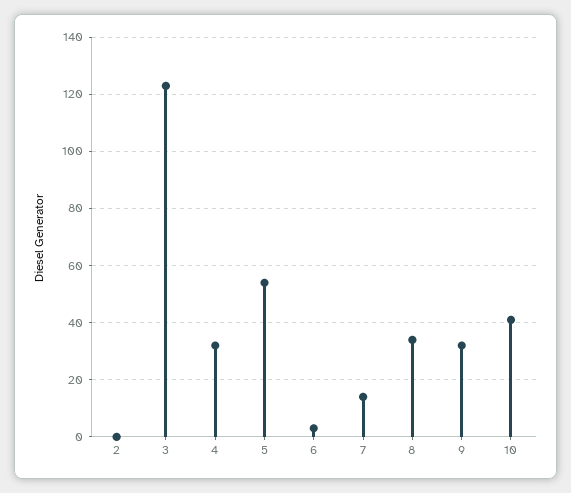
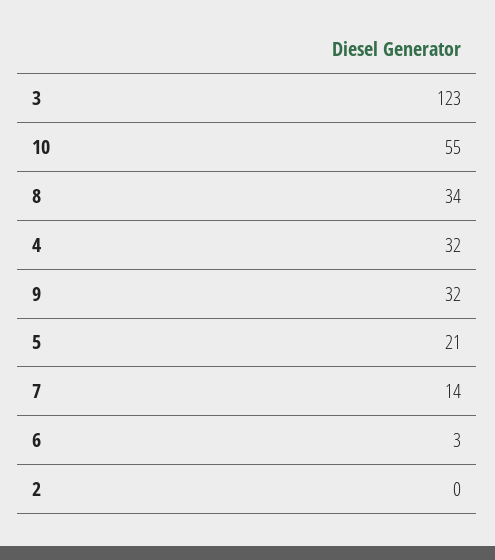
5: 55 -> 21
10: 40 -> 55

